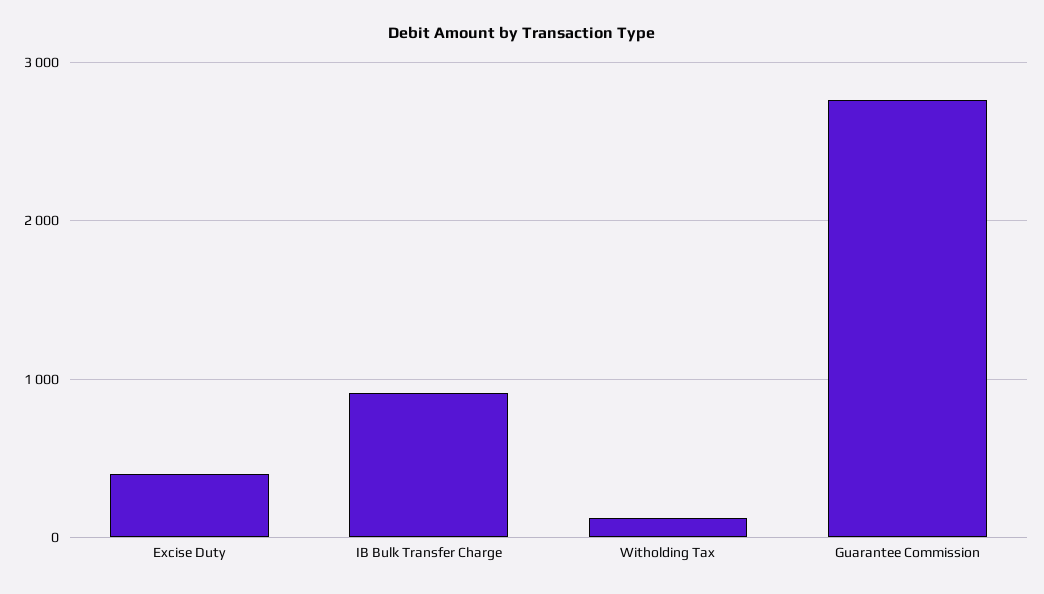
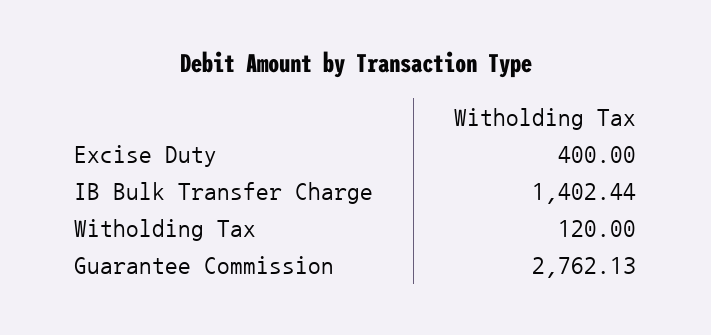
IB Bulk Transfer Charge: 900 -> 1402.44

